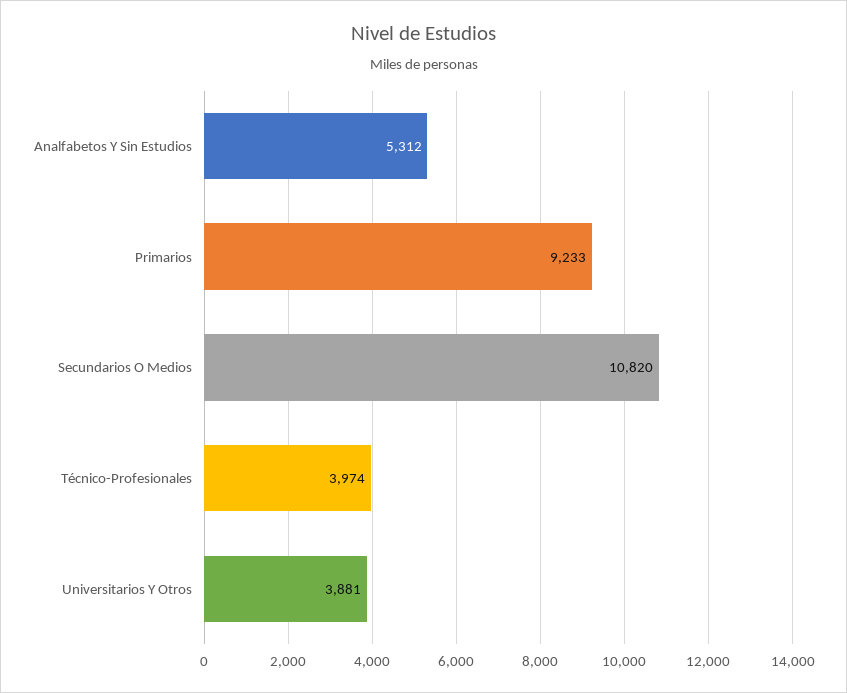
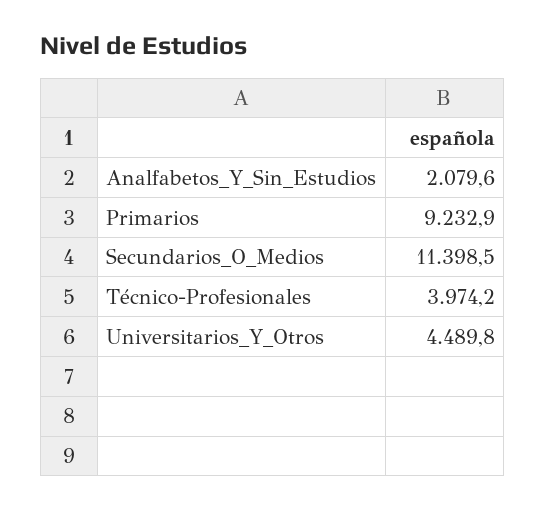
Analfabetos Y Sin Estudios: 5312 -> 2079.6
Secundarios O Medios: 10820 -> 11398.5
Universitarios Y Otros: 3881 -> 4489.8

